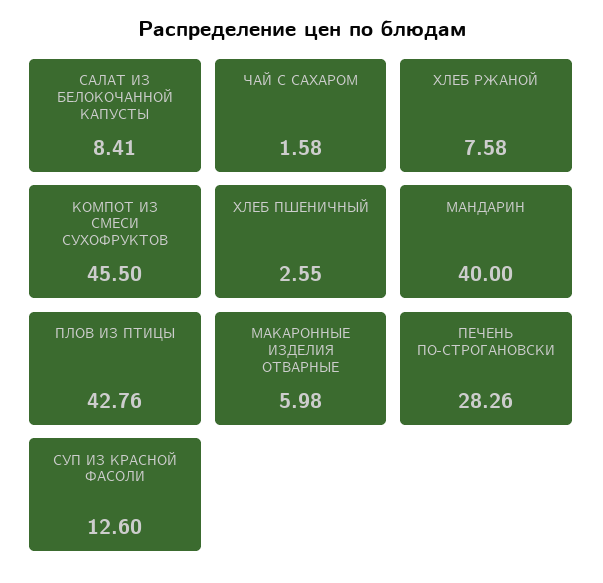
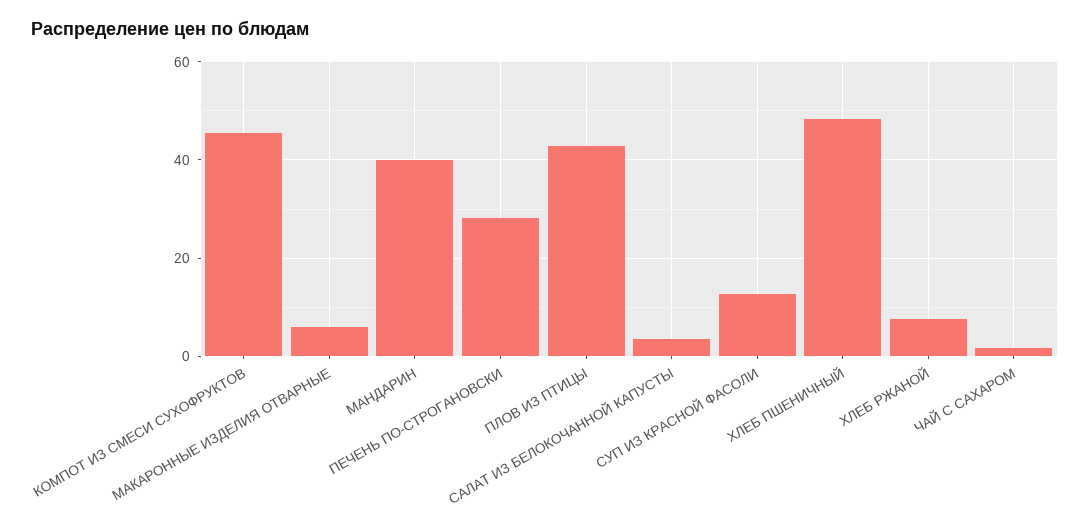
САЛАТ ИЗ БЕЛОКОЧАННОЙ КАПУСТЫ: 8.41 -> 4
ХЛЕБ ПШЕНИЧНЫЙ: 2.55 -> 48

